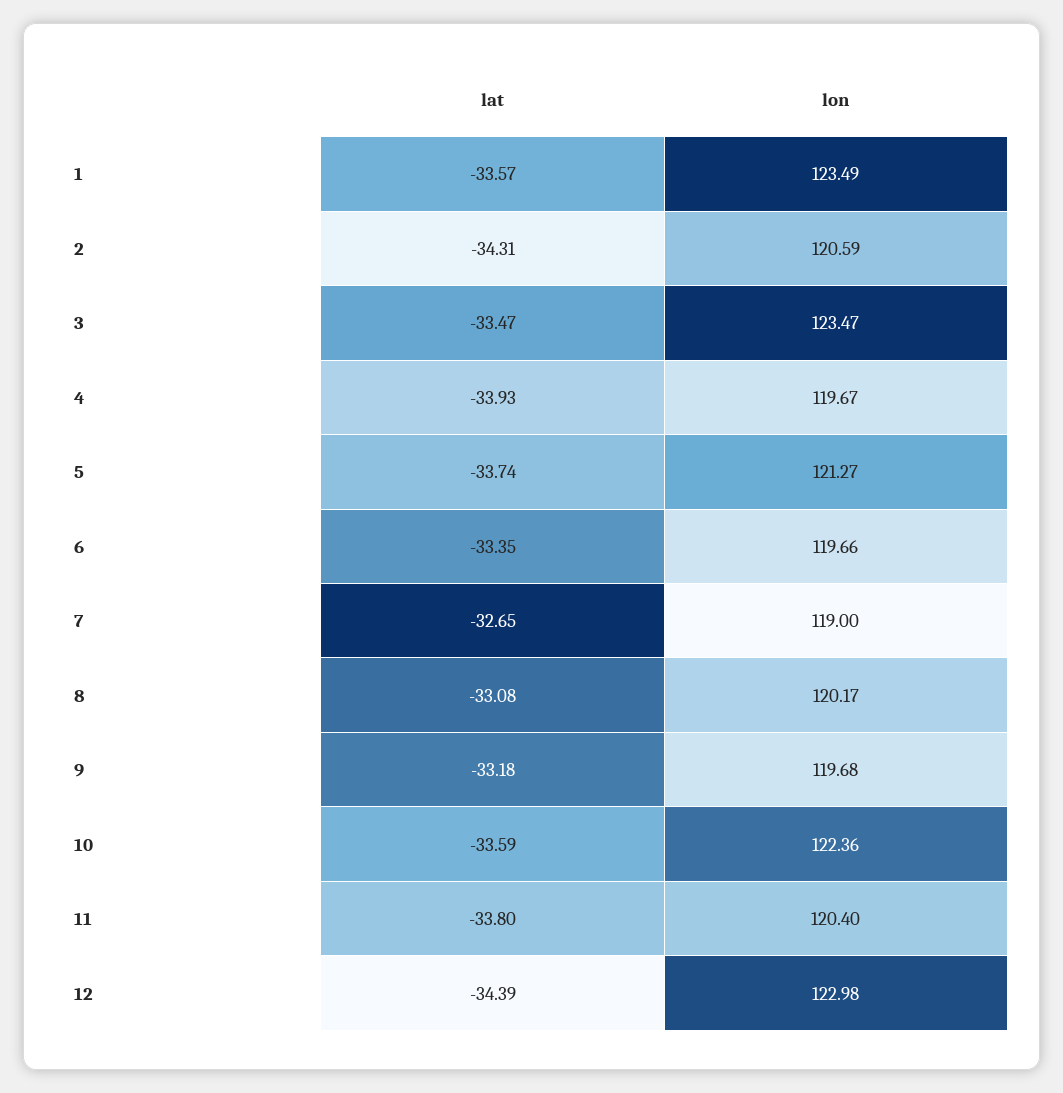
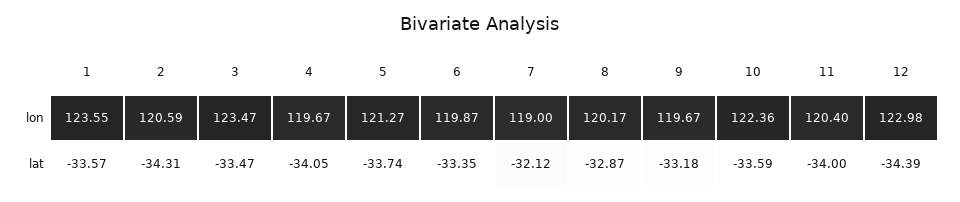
lon, 1: 123.49 -> 123.55
lat, 4: -33.93 -> -34.05
lon, 6: 119.66 -> 119.87
lat, 7: -32.65 -> -32.12
lat, 8: -33.08 -> -32.87
lon, 9: 119.68 -> 119.67
lat, 11: -33.8 -> -34

